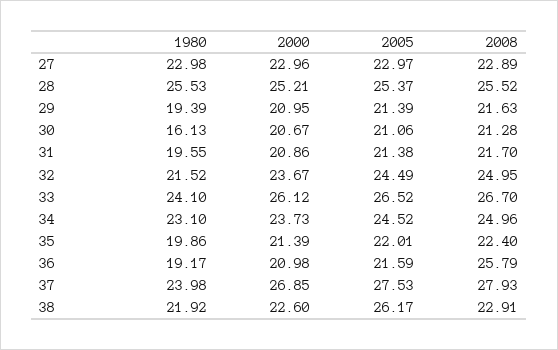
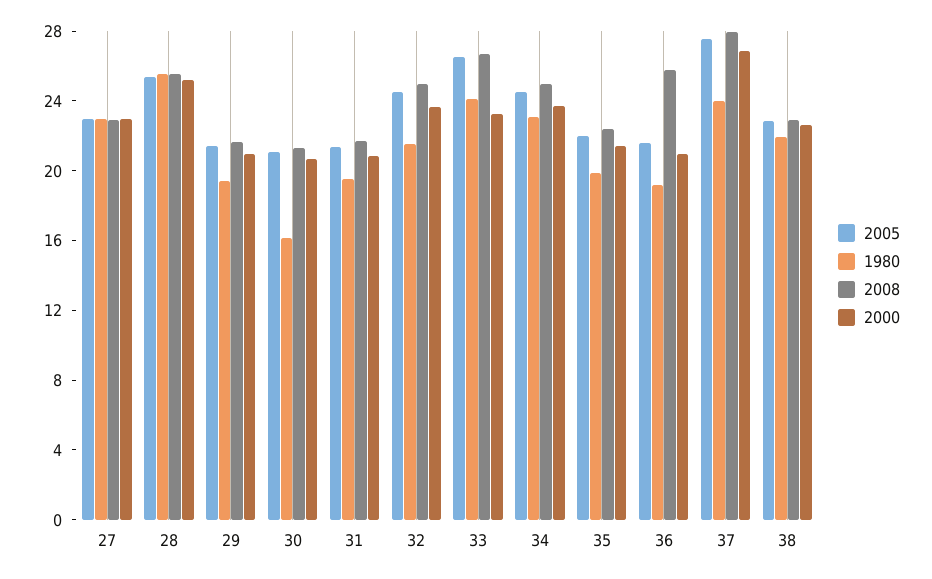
2000, 33: 26.12 -> 23
2005, 38: 26.17 -> 23

